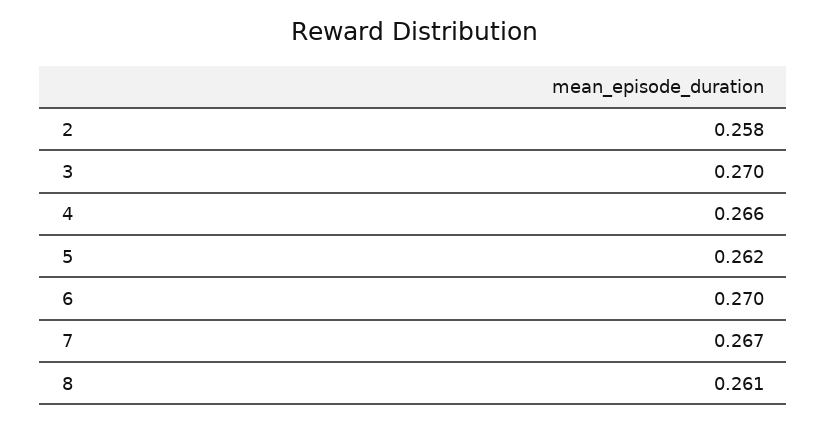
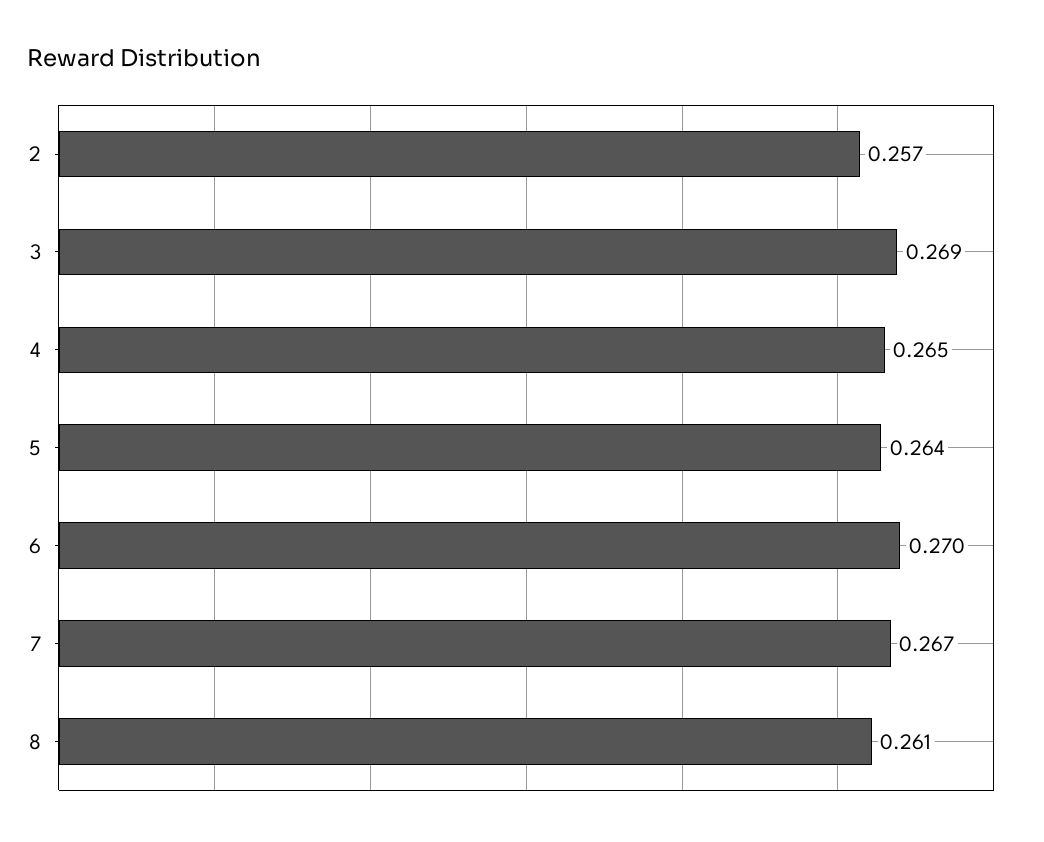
2: 0.258 -> 0.257
3: 0.27 -> 0.269
4: 0.266 -> 0.265
5: 0.262 -> 0.264

